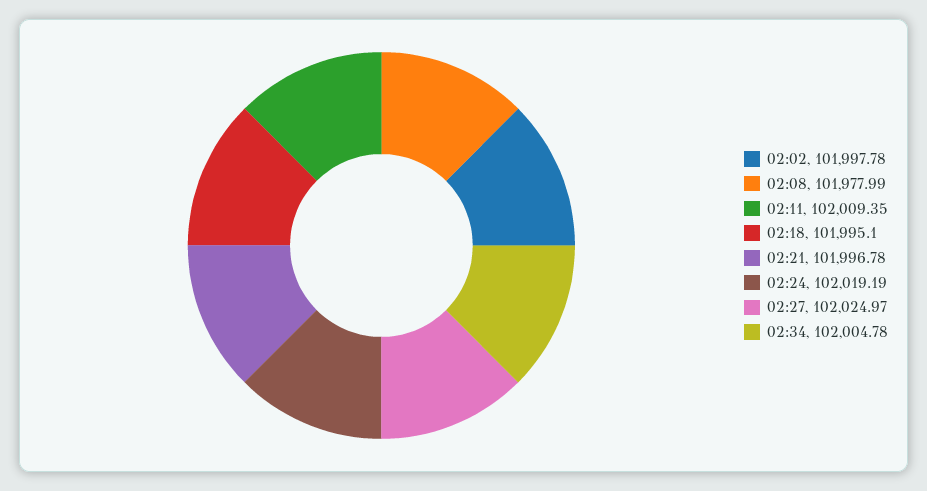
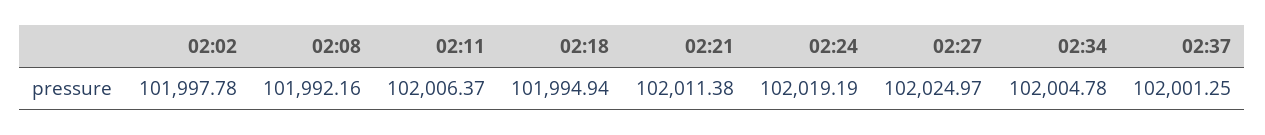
02:08: 101977.99 -> 101992.16
02:11: 102009.35 -> 102006.37
02:18: 101995.1 -> 101994.94
02:21: 101996.78 -> 102011.38
02:37: none -> 102001.25

